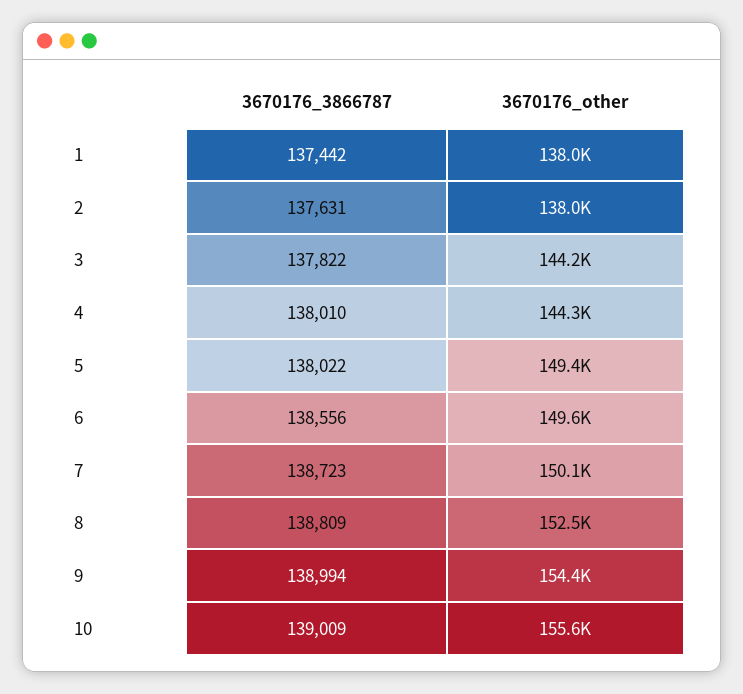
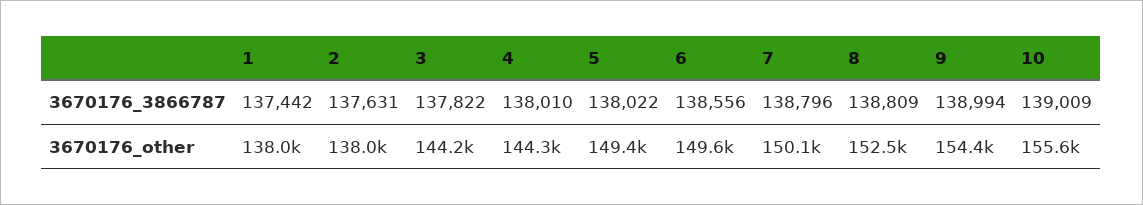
3670176_3866787, 7: 138723 -> 138796

